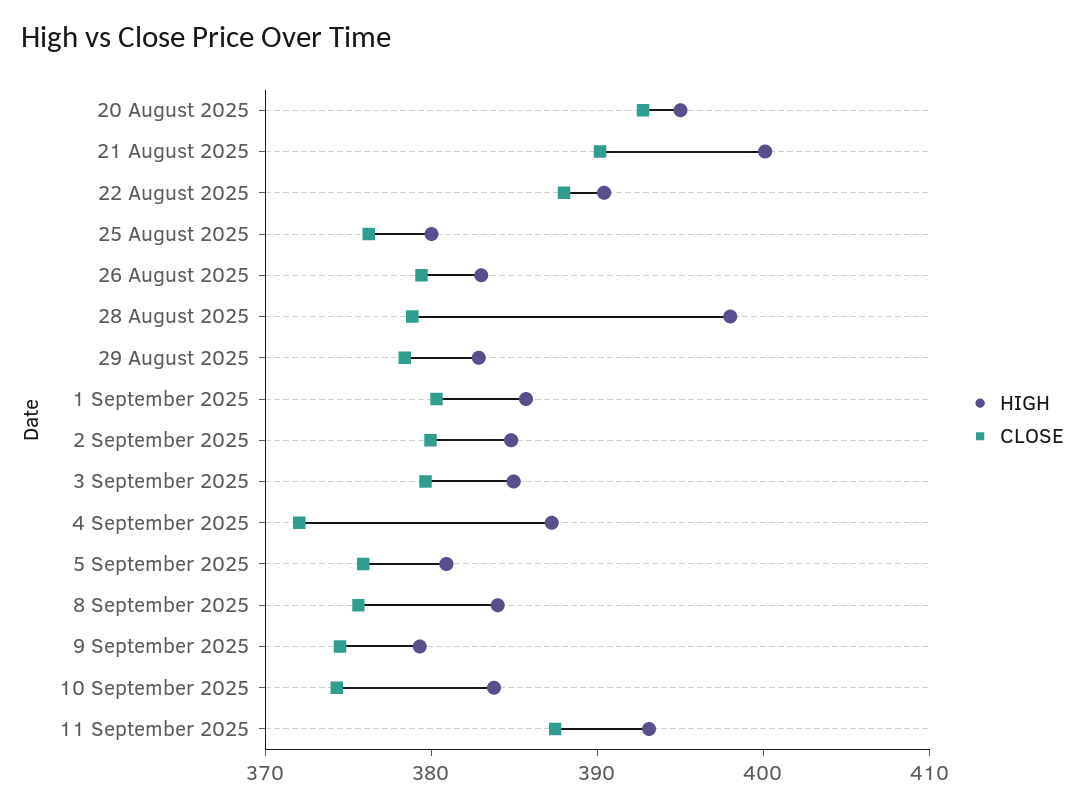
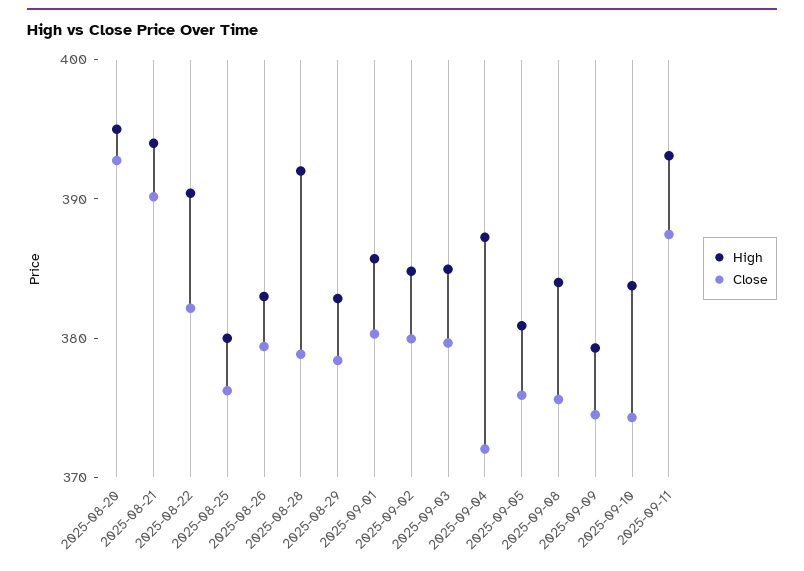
HIGH, 21 August 2025: 400 -> 394
CLOSE, 22 August 2025: 388 -> 382
HIGH, 28 August 2025: 398 -> 392

